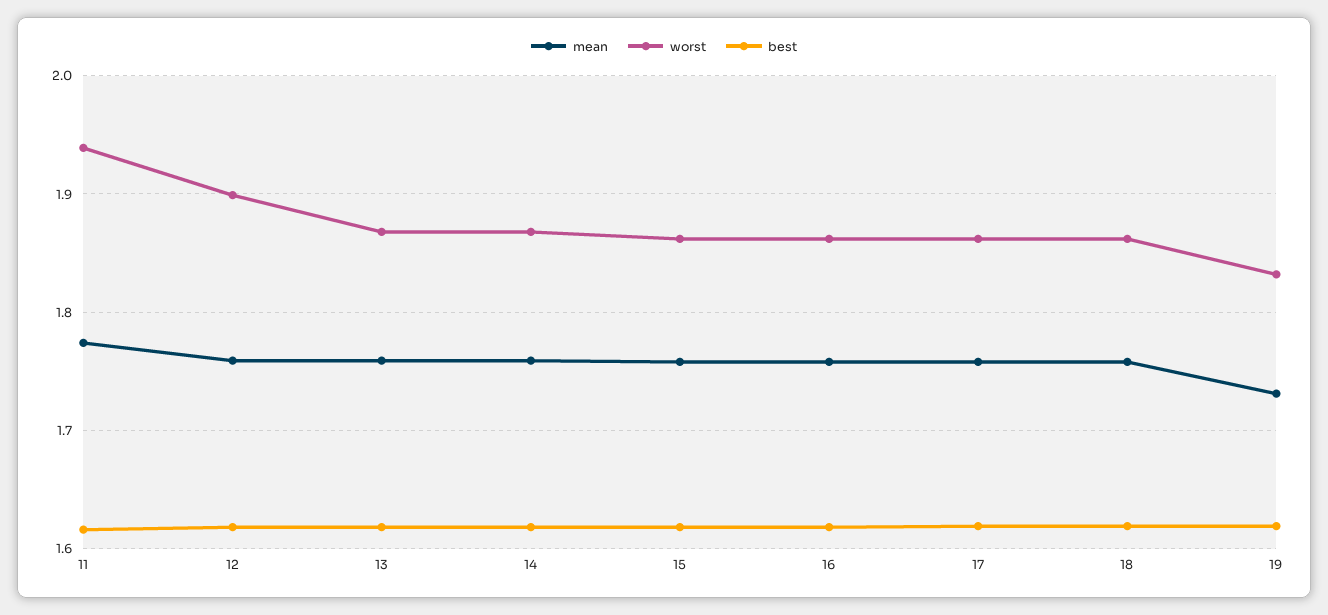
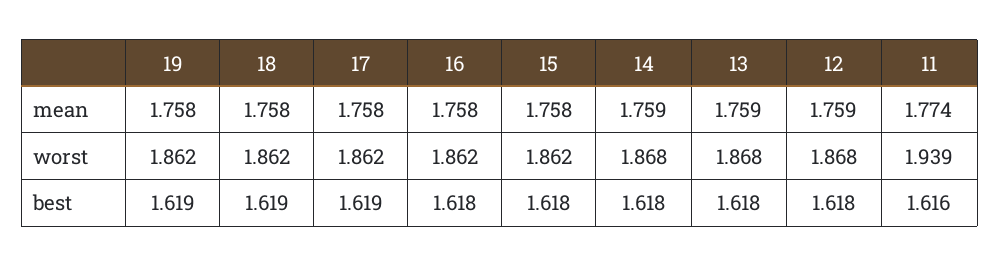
worst, 12: 1.9 -> 1.868
mean, 19: 1.73 -> 1.758
worst, 19: 1.83 -> 1.862

